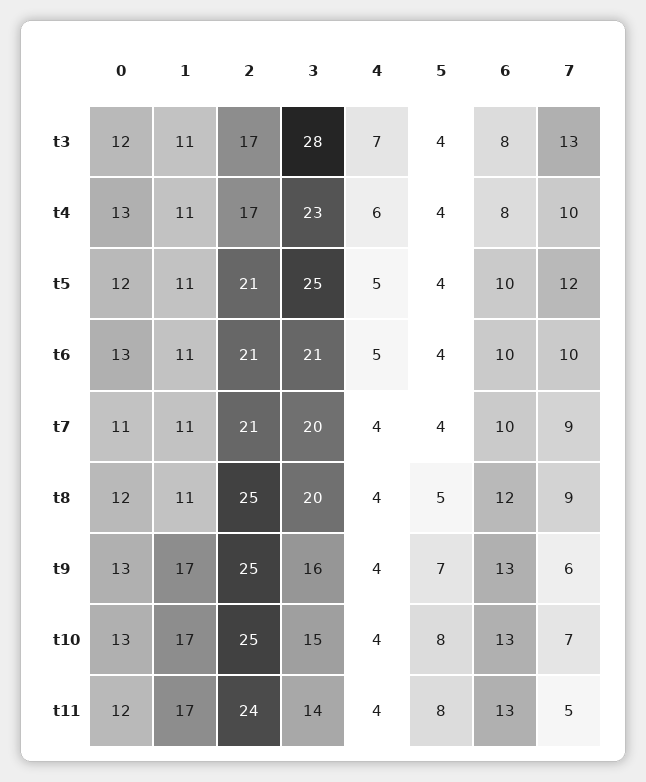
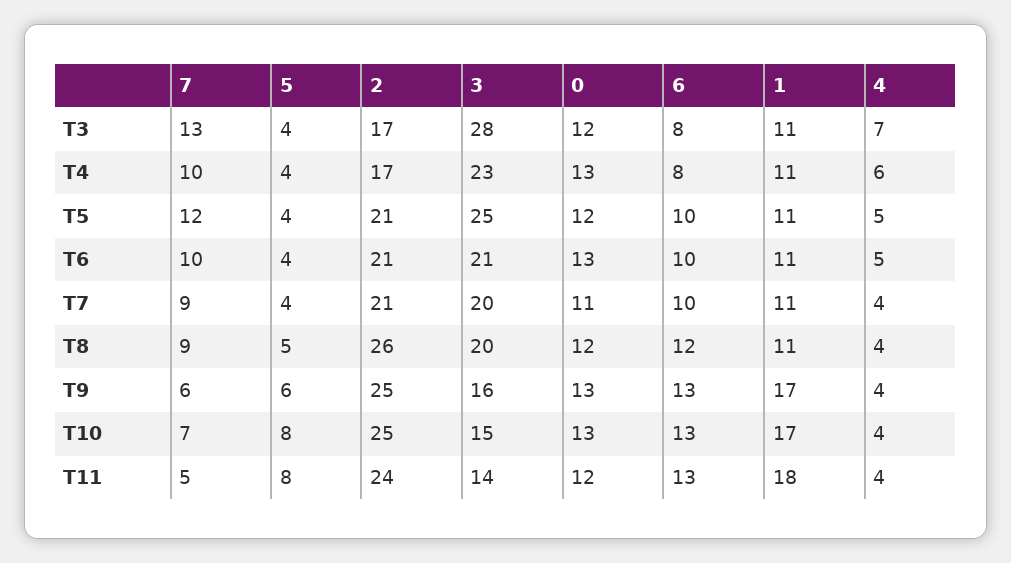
2, t8: 25 -> 26
5, t9: 7 -> 6
1, t11: 17 -> 18

